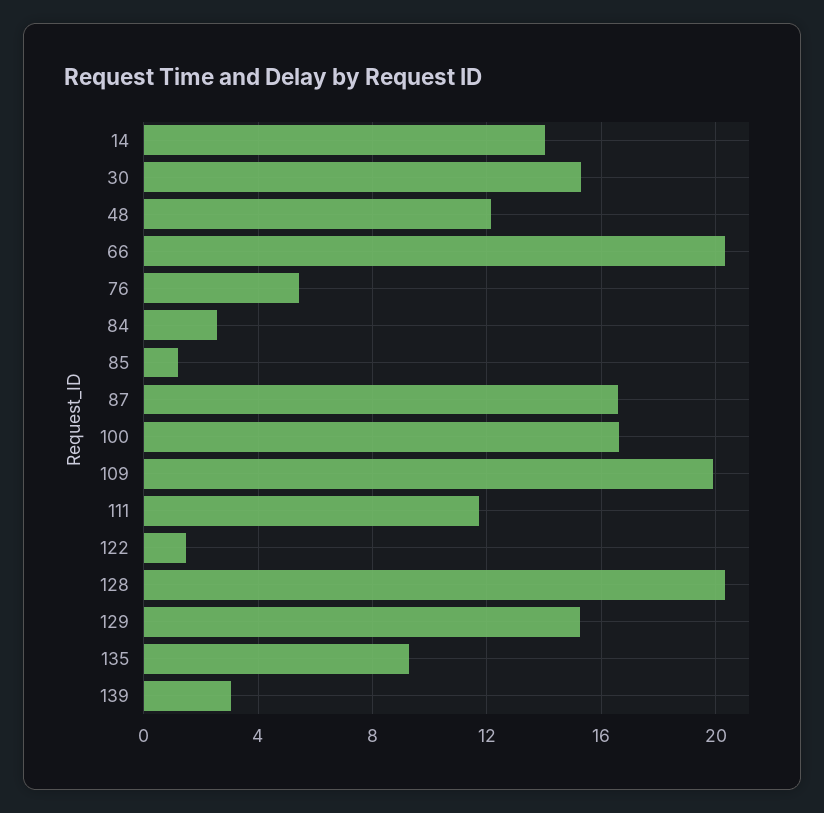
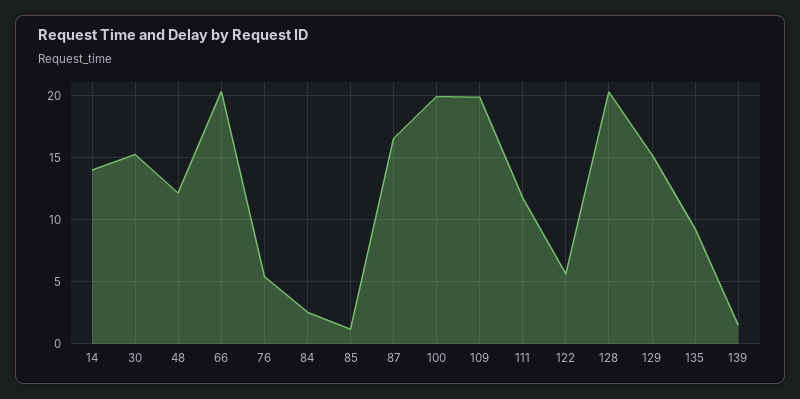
100: 16.5 -> 20
122: 1.5 -> 5.5
139: 3 -> 1.5

